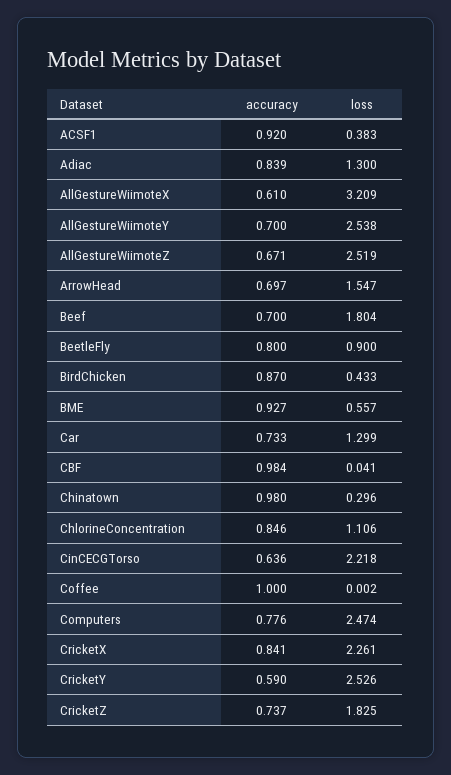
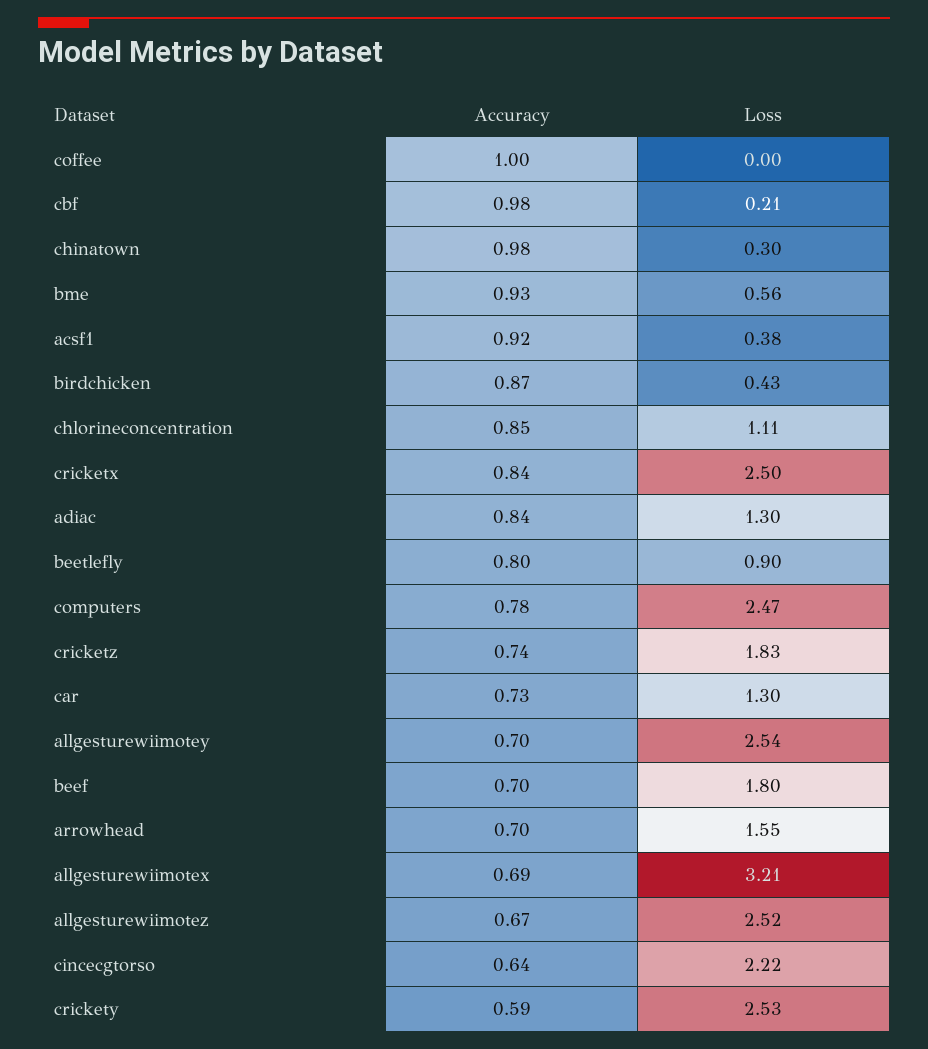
accuracy, AllGestureWiimoteX: 0.61 -> 0.69
loss, CBF: 0.041 -> 0.21
loss, CricketX: 2.261 -> 2.5

